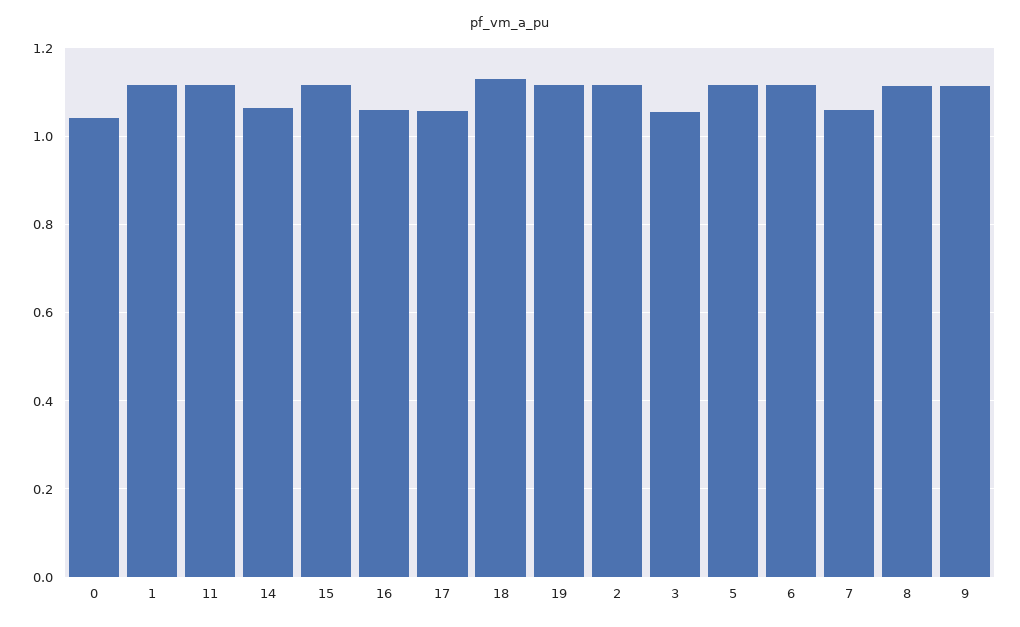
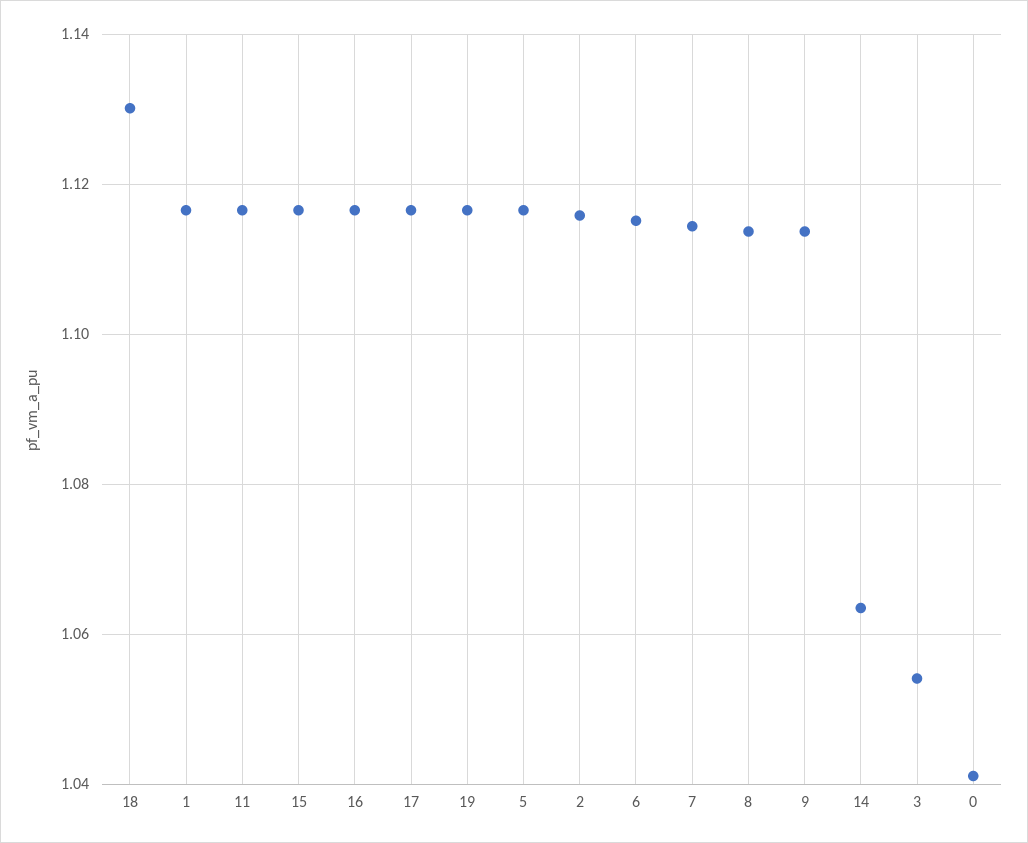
16: 1.06 -> 1.116
17: 1.06 -> 1.116
7: 1.06 -> 1.114

